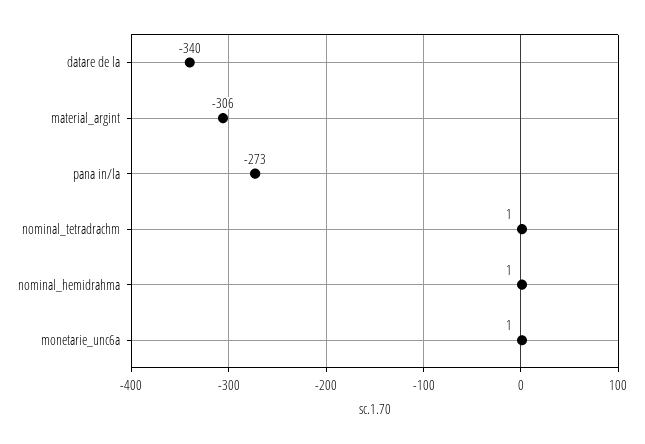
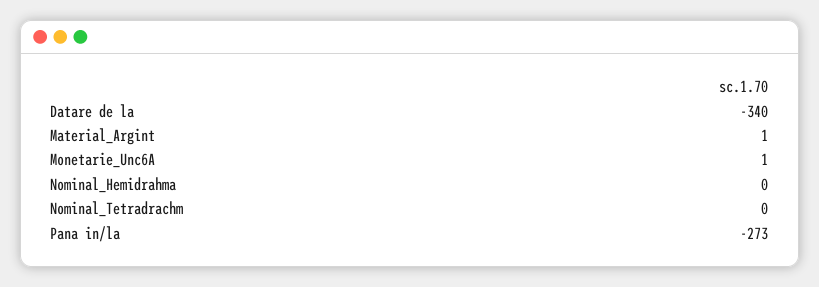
material_argint: -306 -> 1
nominal_tetradrachm: 1 -> 0
nominal_hemidrahma: 1 -> 0

